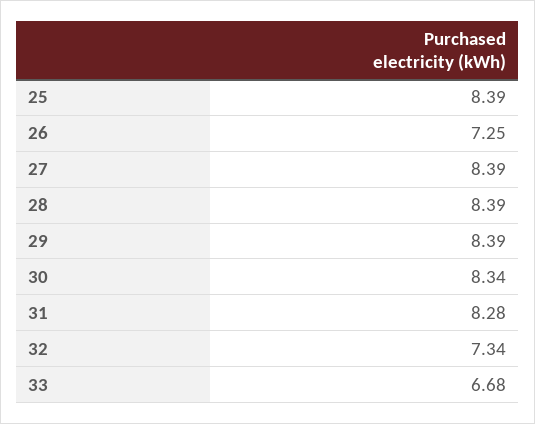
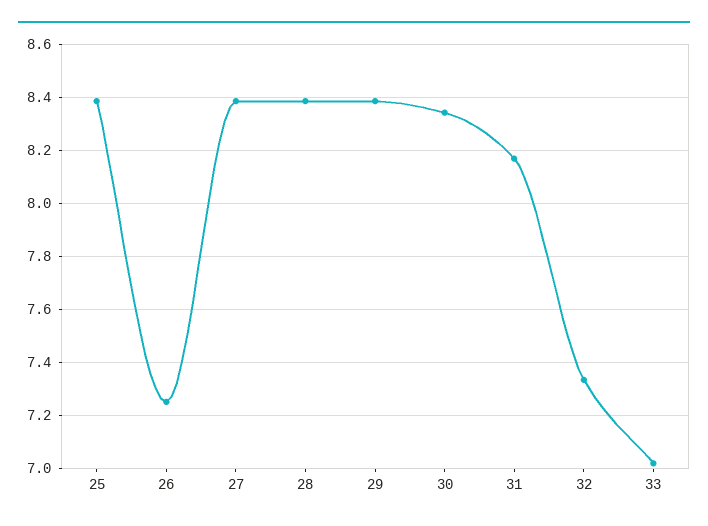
31: 8.28 -> 8.175
33: 6.68 -> 7.025

